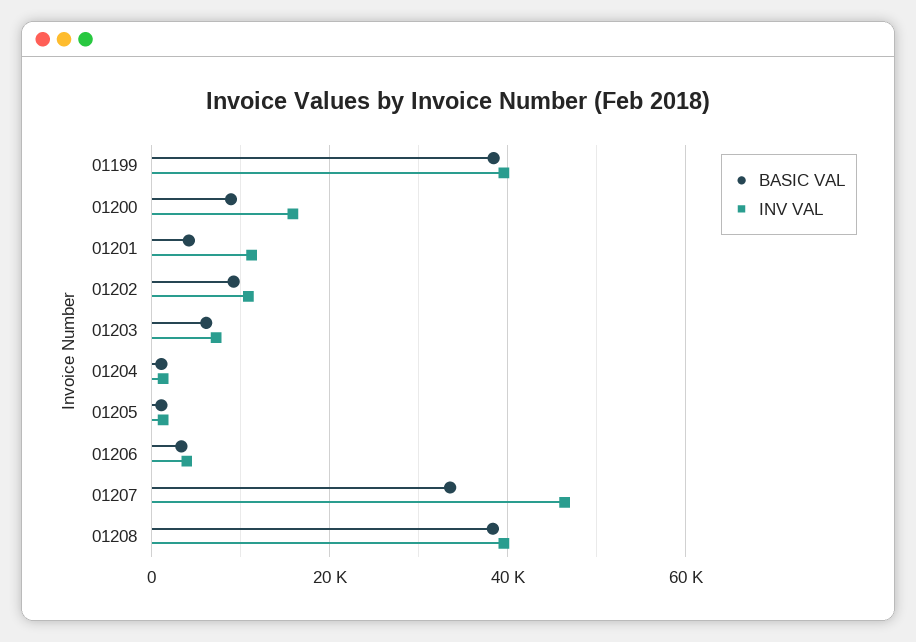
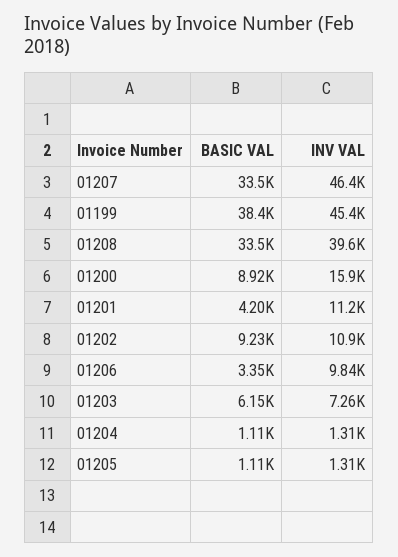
INV VAL, 01199: 40000 -> 45400
INV VAL, 01206: 4000 -> 9840
BASIC VAL, 01208: 38000 -> 33500

